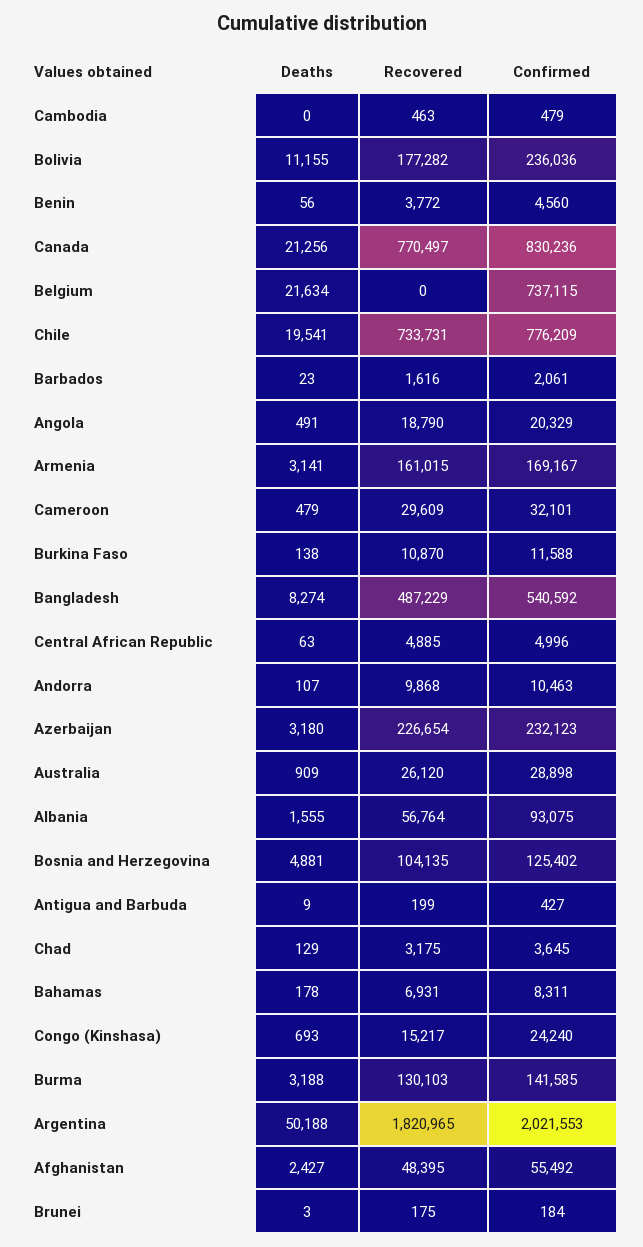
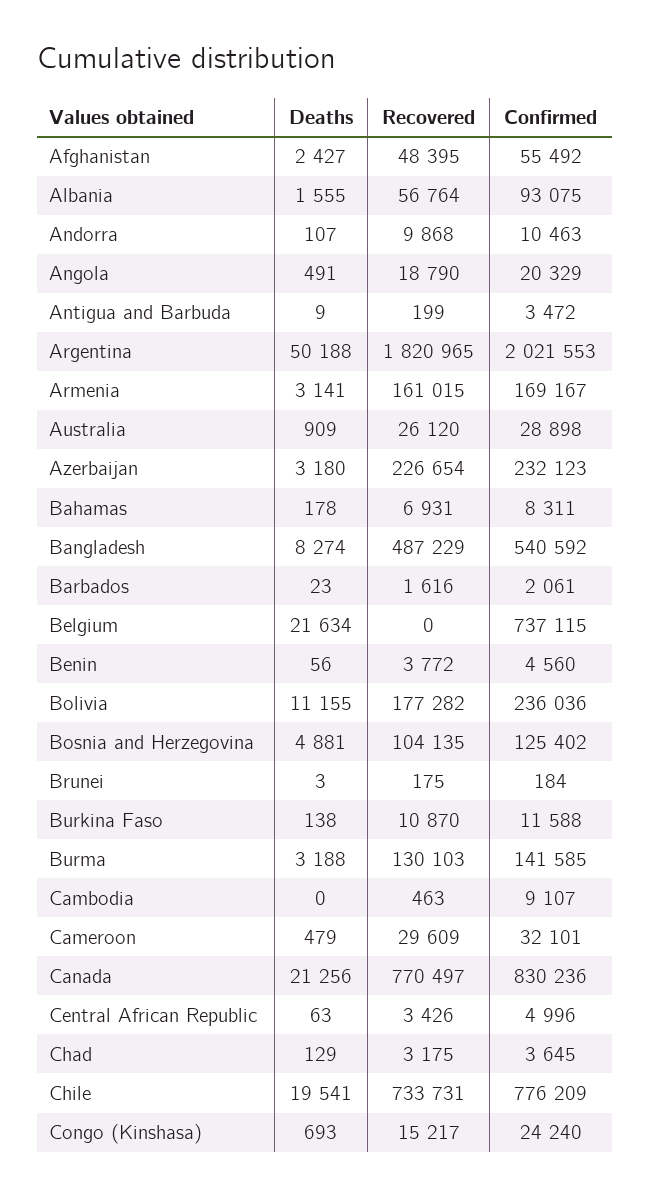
Confirmed, Cambodia: 479 -> 9107
Recovered, Central African Republic: 4885 -> 3426
Confirmed, Antigua and Barbuda: 427 -> 3472

